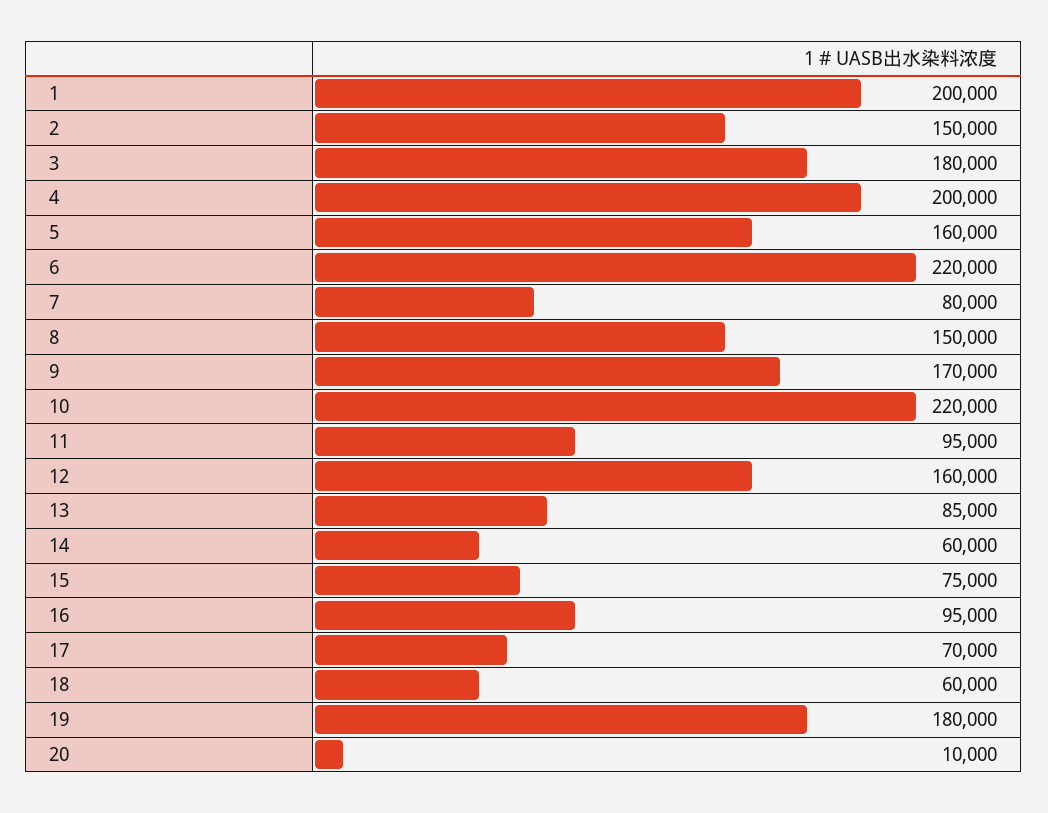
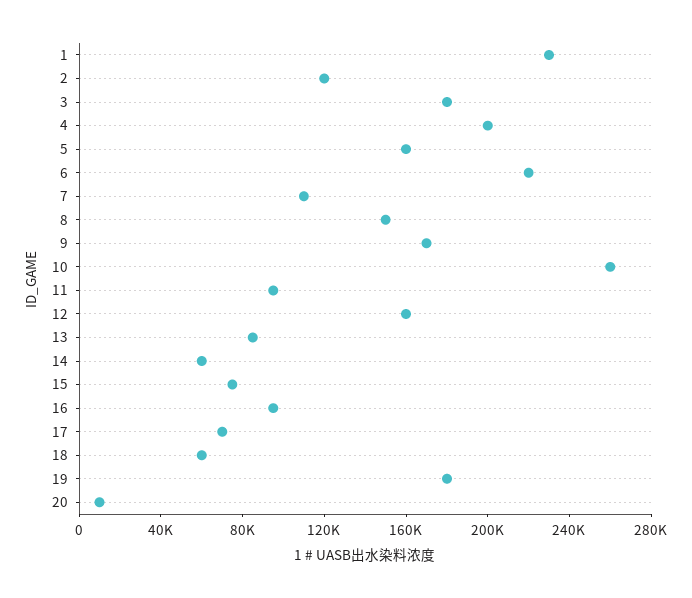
1: 200000 -> 230000
2: 150000 -> 120000
7: 80000 -> 110000
10: 220000 -> 260000

